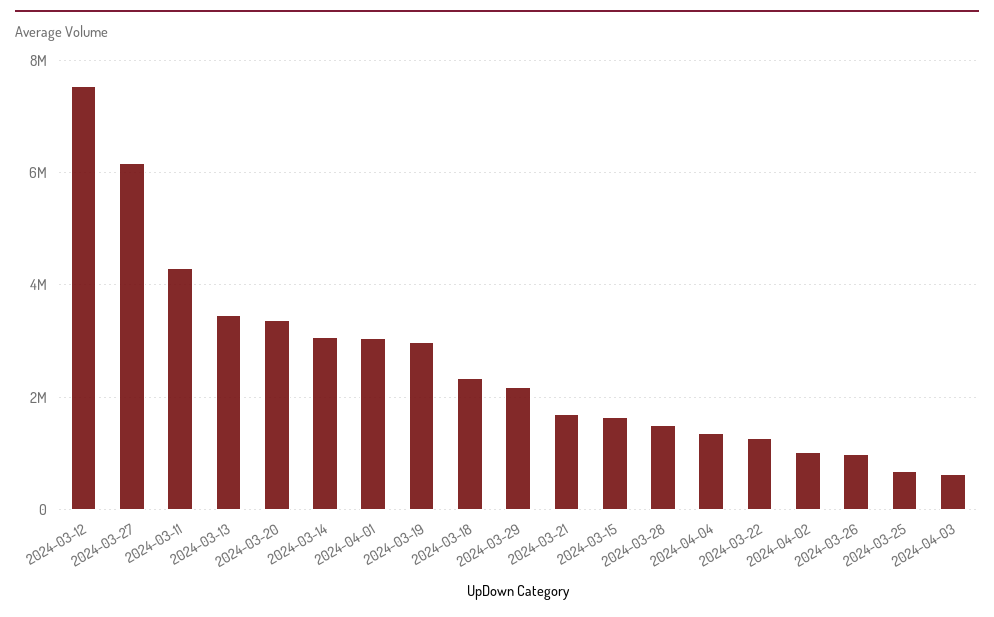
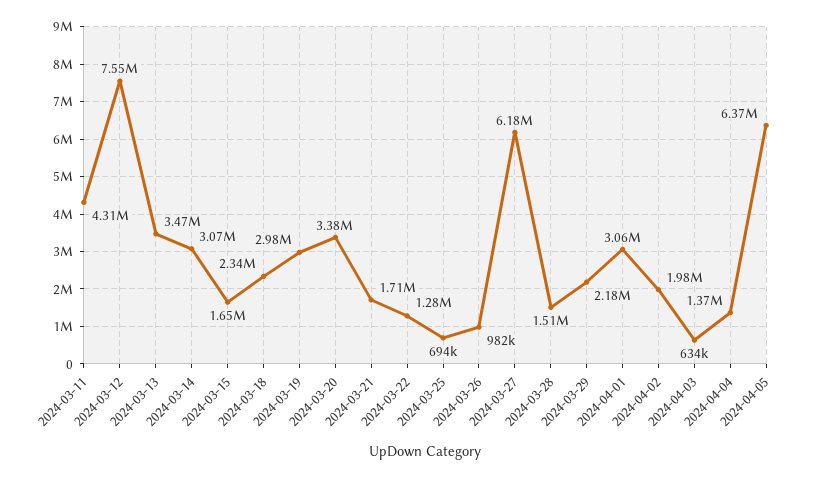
2024-04-02: 1000000 -> 1980000
2024-04-05: none -> 6370000

